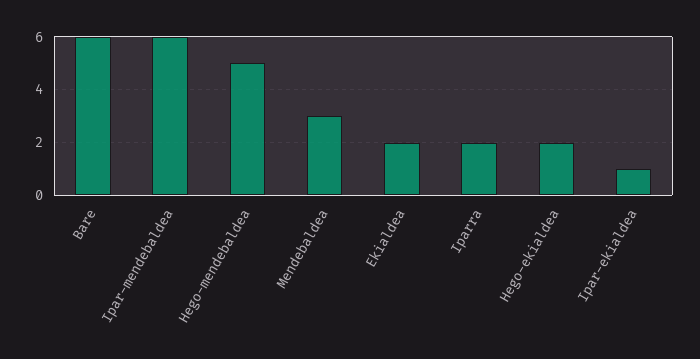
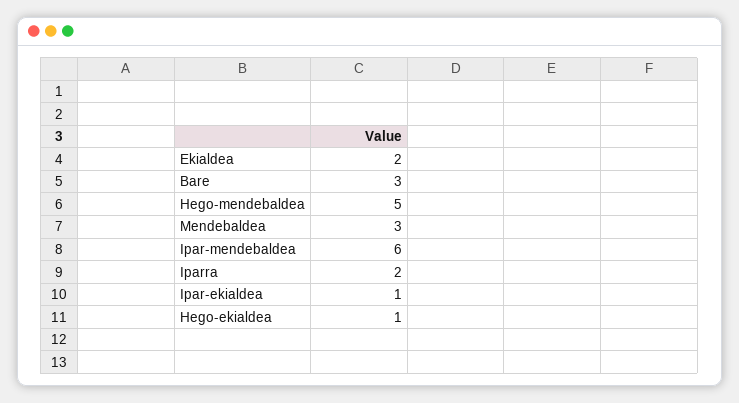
Bare: 6 -> 3
Hego-ekialdea: 2 -> 1

